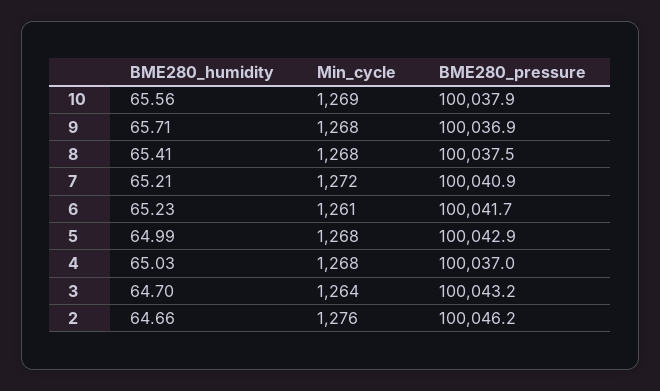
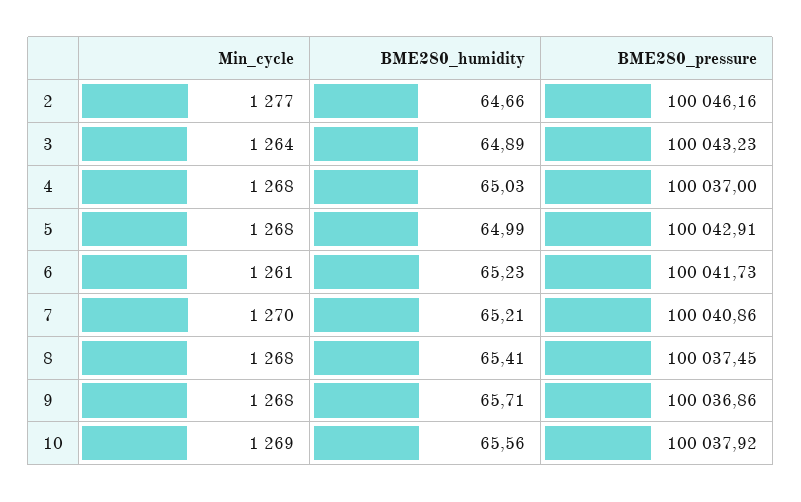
Min_cycle, 7: 1272 -> 1270
BME280_humidity, 3: 64.7 -> 64.89
Min_cycle, 2: 1276 -> 1277

